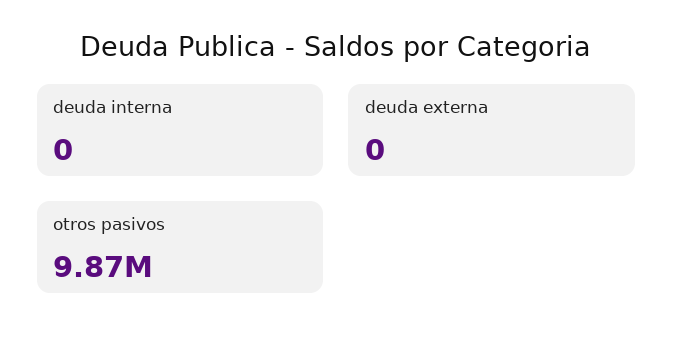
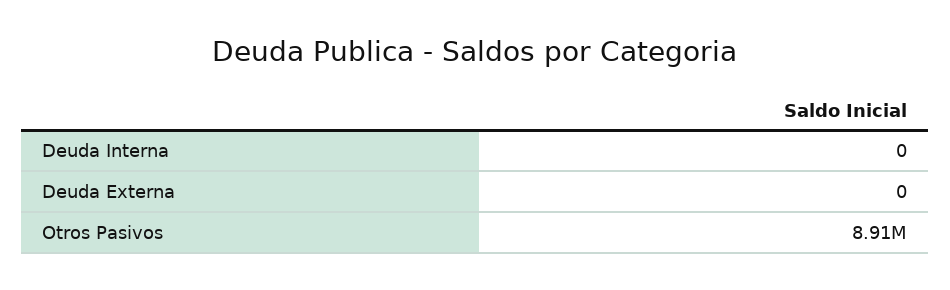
otros pasivos: 9870000 -> 8910000

